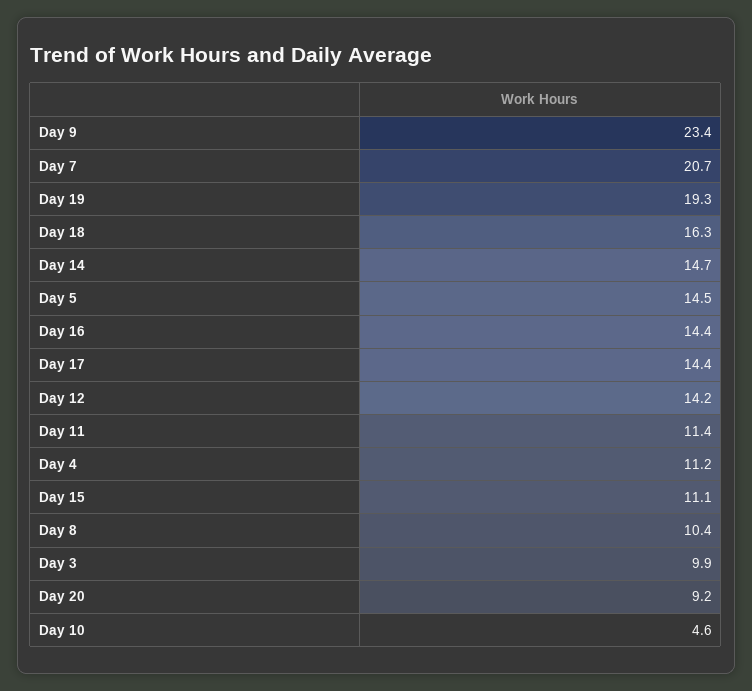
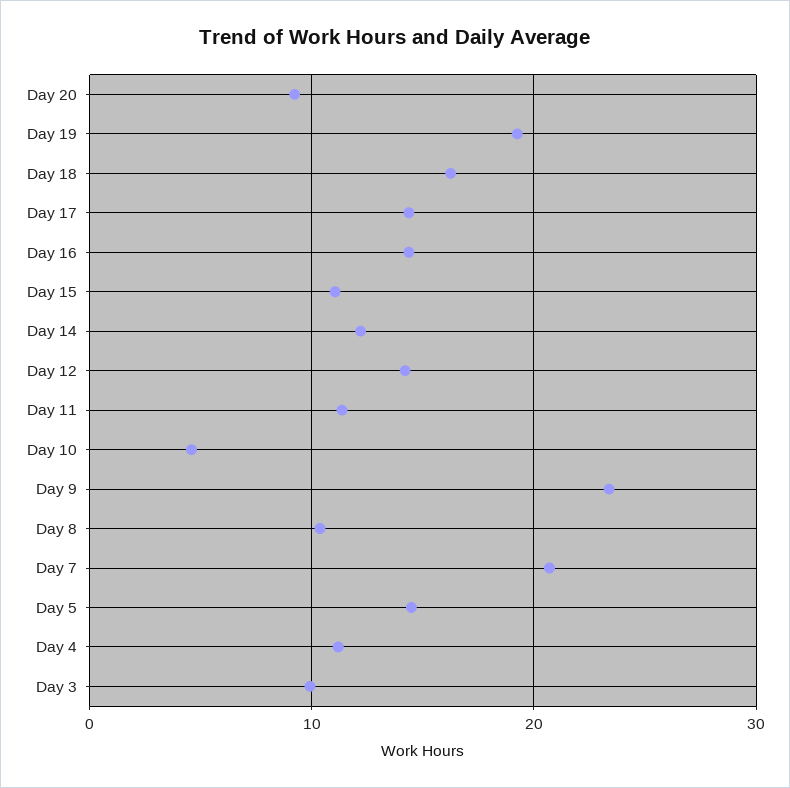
Day 14: 14.7 -> 12

